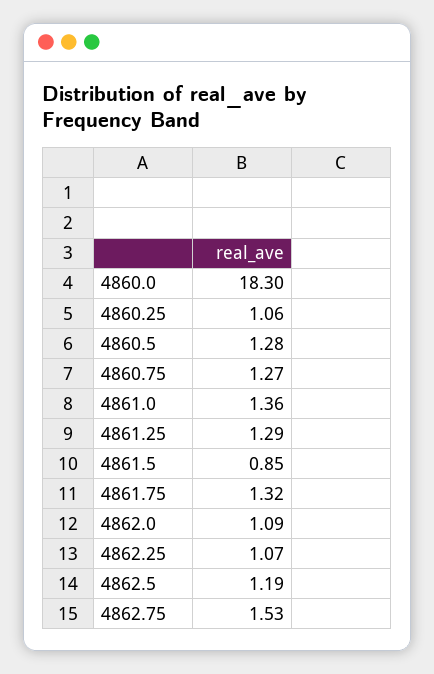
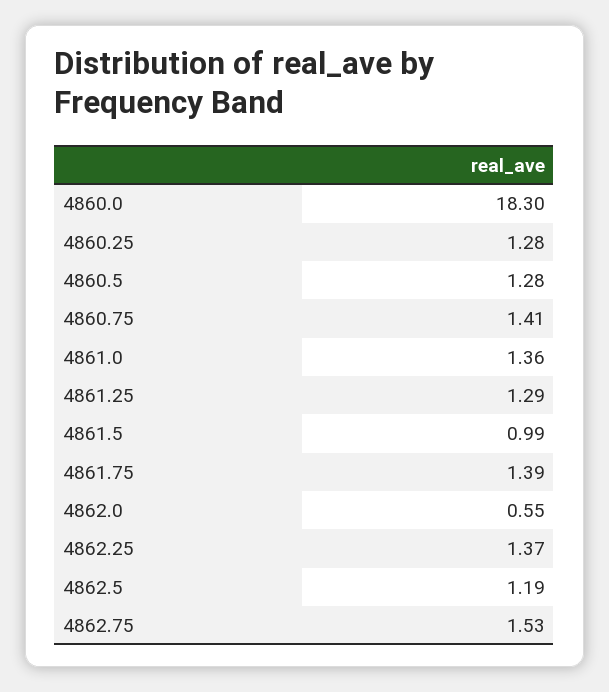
4860.25: 1.06 -> 1.28
4860.75: 1.27 -> 1.41
4861.5: 0.85 -> 0.99
4861.75: 1.32 -> 1.39
4862.0: 1.09 -> 0.55
4862.25: 1.07 -> 1.37

